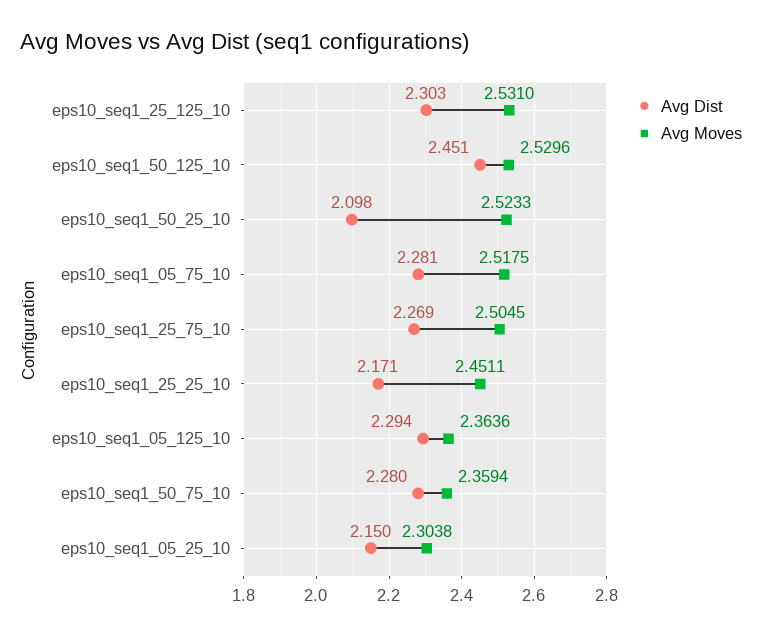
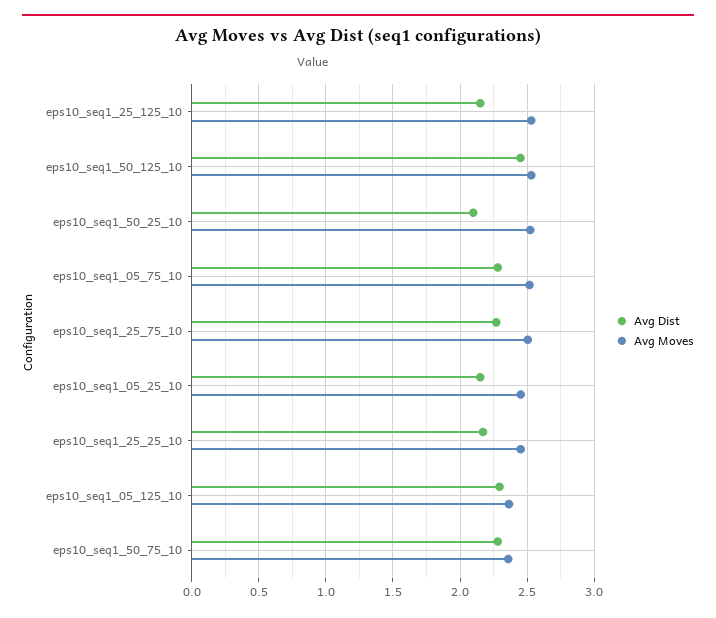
Avg Dist, eps10_seq1_25_125_10: 2.303 -> 2.15
Avg Moves, eps10_seq1_05_25_10: 2.3038 -> 2.45

